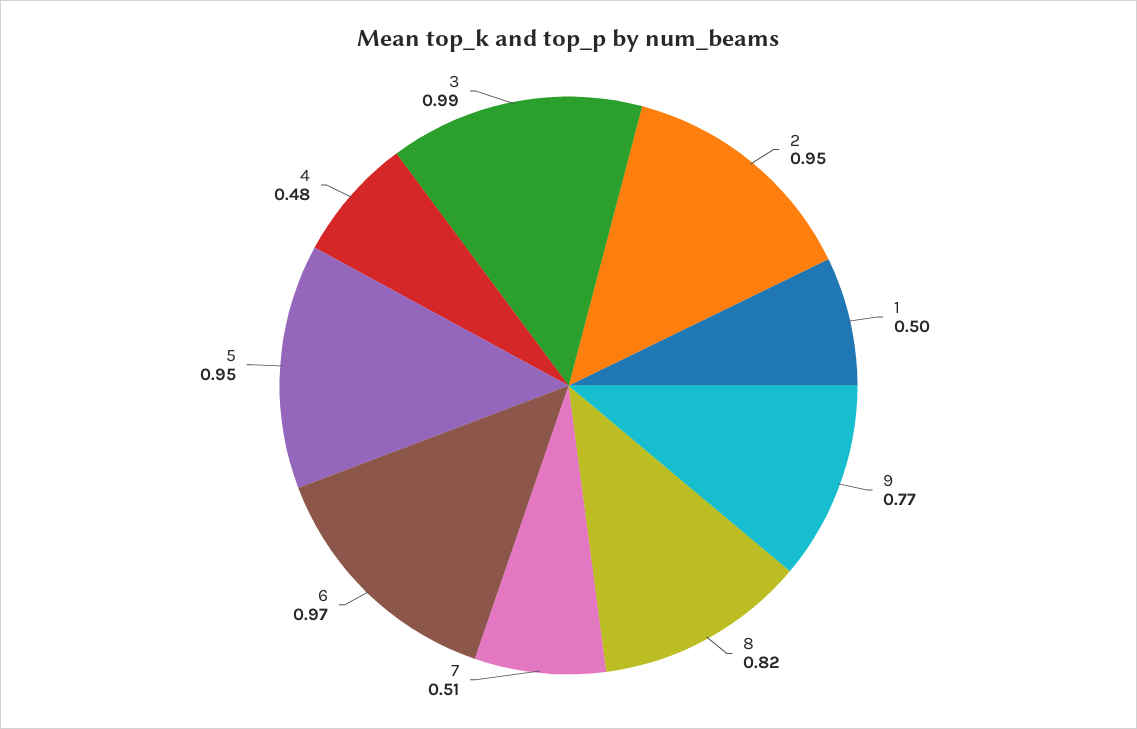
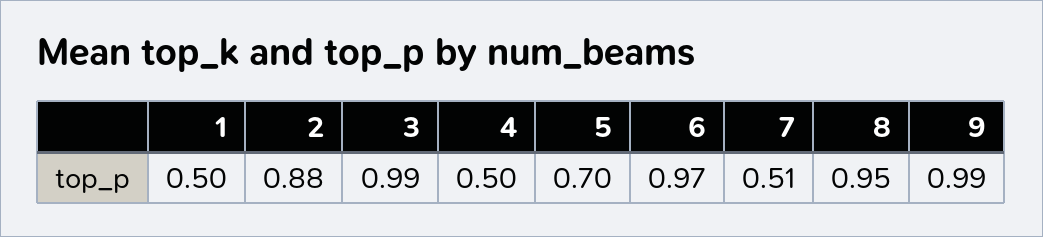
2: 0.95 -> 0.88
9: 0.77 -> 0.99
8: 0.82 -> 0.95
5: 0.95 -> 0.7
4: 0.48 -> 0.5

